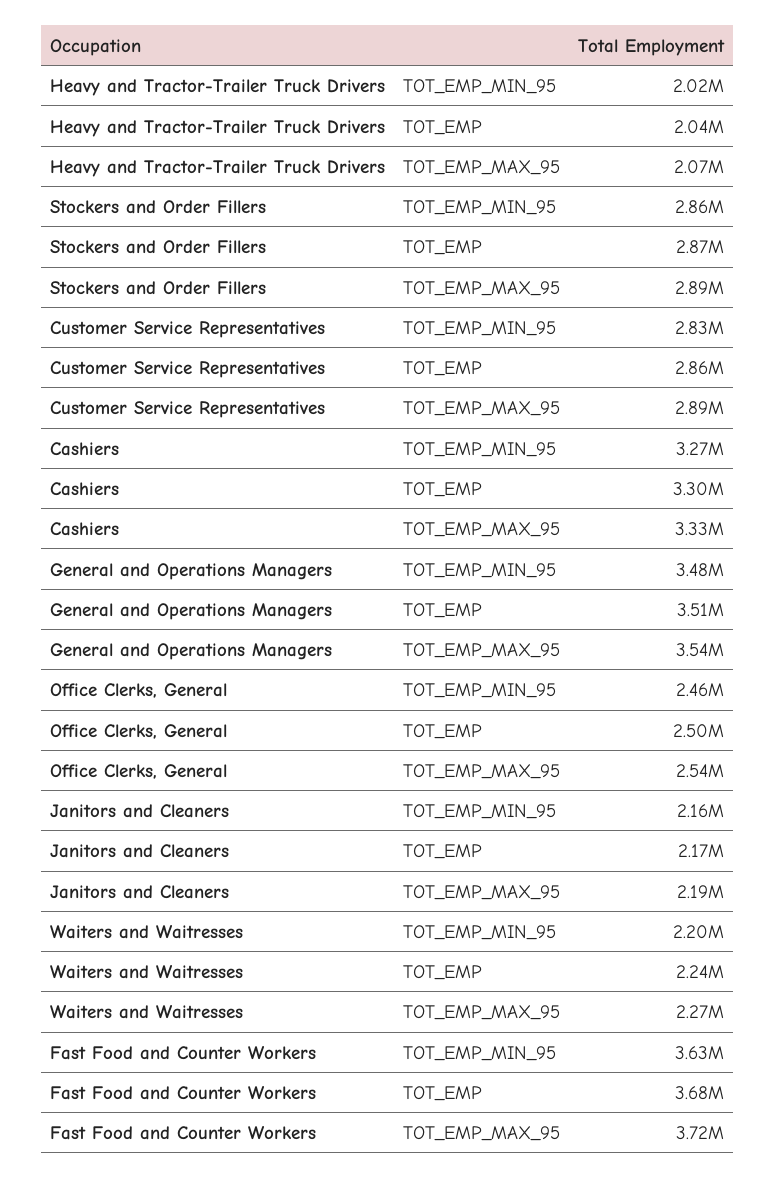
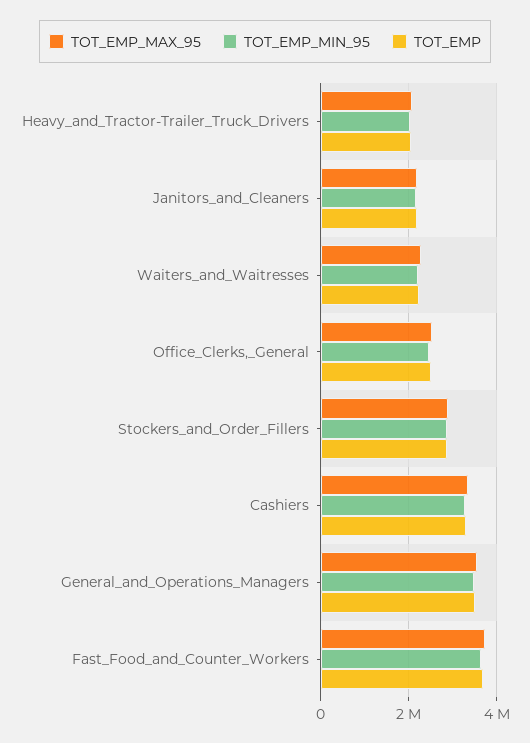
TOT_EMP_MIN_95, Customer Service Representatives: 2830000 -> none
TOT_EMP, Customer Service Representatives: 2860000 -> none
TOT_EMP_MAX_95, Customer Service Representatives: 2890000 -> none

